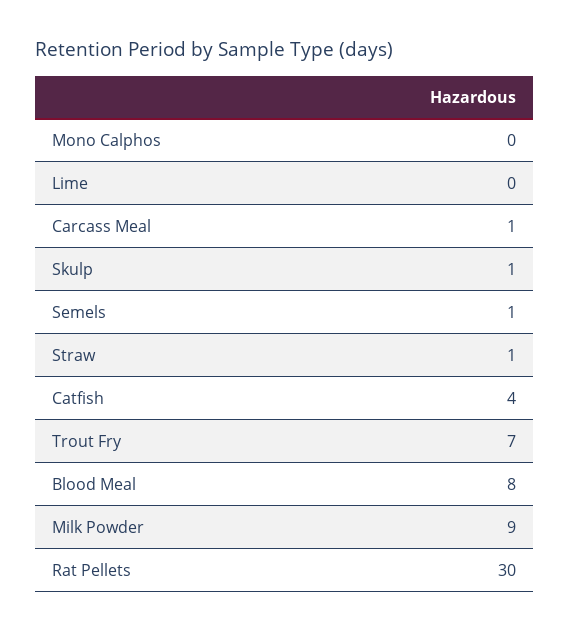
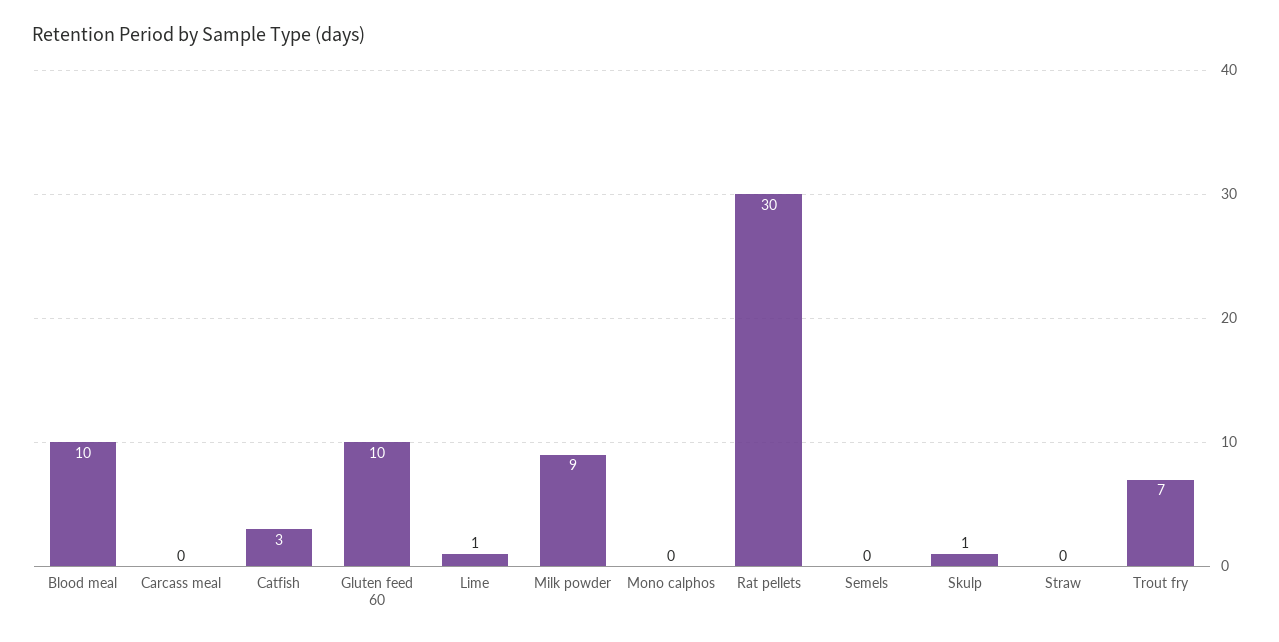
Lime: 0 -> 1
Carcass Meal: 1 -> 0
Semels: 1 -> 0
Straw: 1 -> 0
Catfish: 4 -> 3
Blood Meal: 8 -> 10
Gluten feed 60: none -> 10

